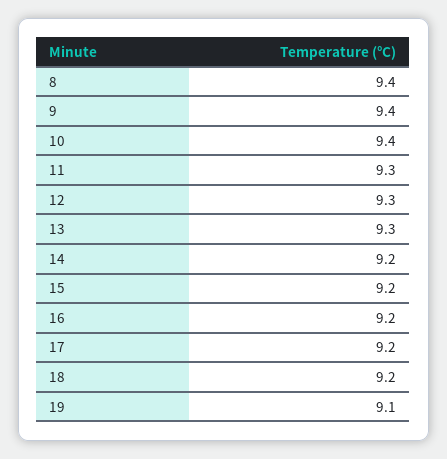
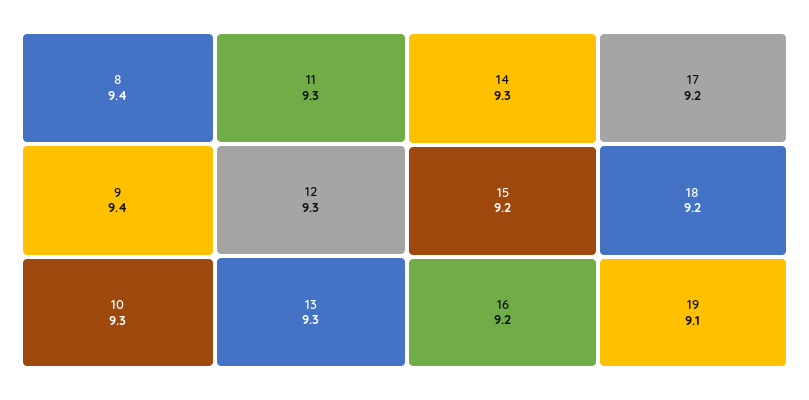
10: 9.4 -> 9.3
14: 9.2 -> 9.3

